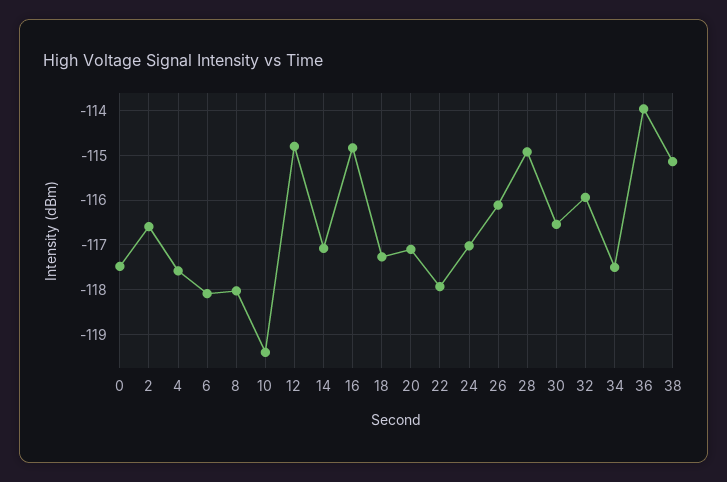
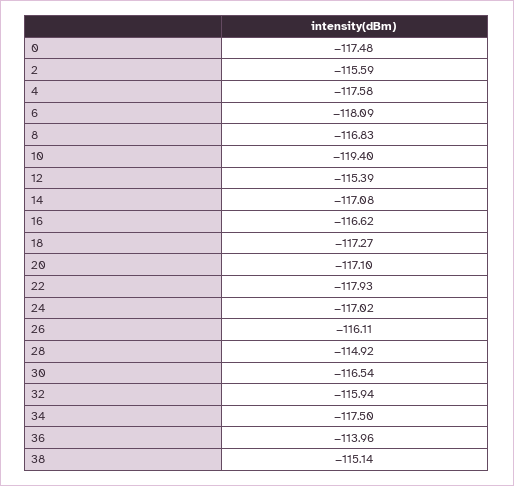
2: -116.6 -> -115.59
8: -118 -> -116.83
12: -114.8 -> -115.39
16: -114.8 -> -116.62

